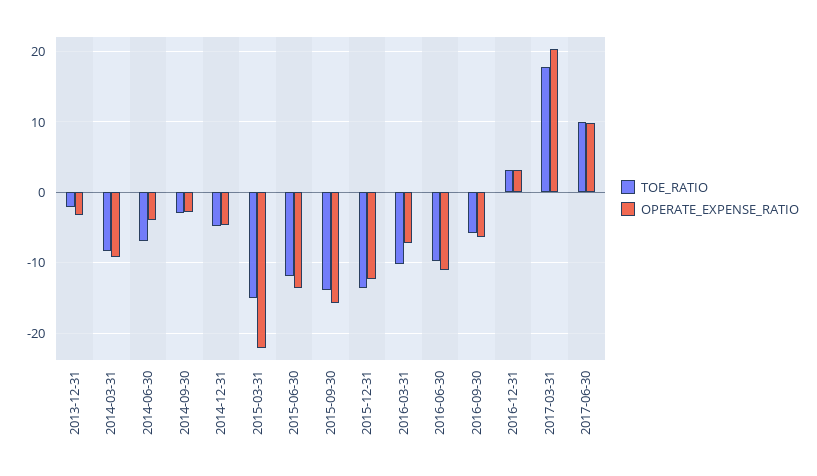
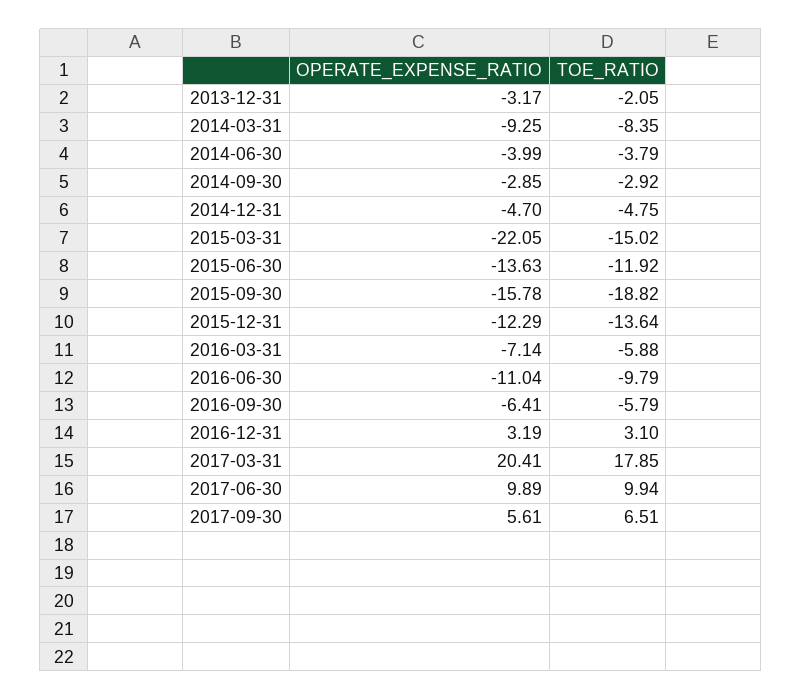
TOE_RATIO, 2014-06-30: -7 -> -3.79
TOE_RATIO, 2015-09-30: -14 -> -18.82
TOE_RATIO, 2016-03-31: -10 -> -5.88
OPERATE_EXPENSE_RATIO, 2017-09-30: none -> 5.61
TOE_RATIO, 2017-09-30: none -> 6.51

